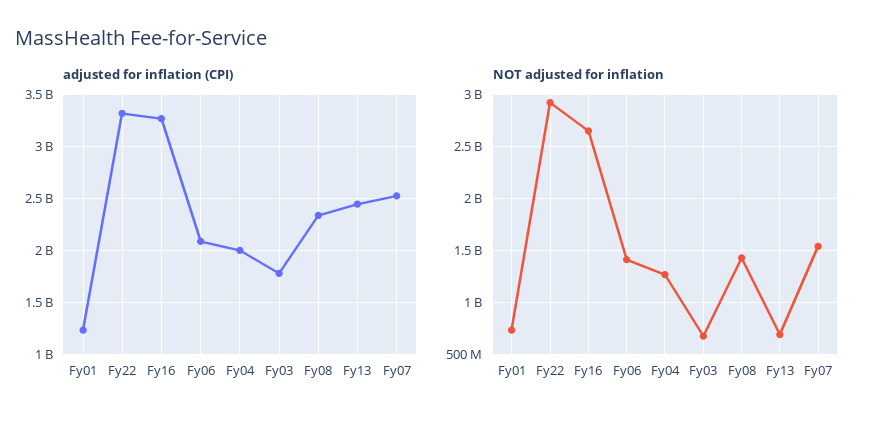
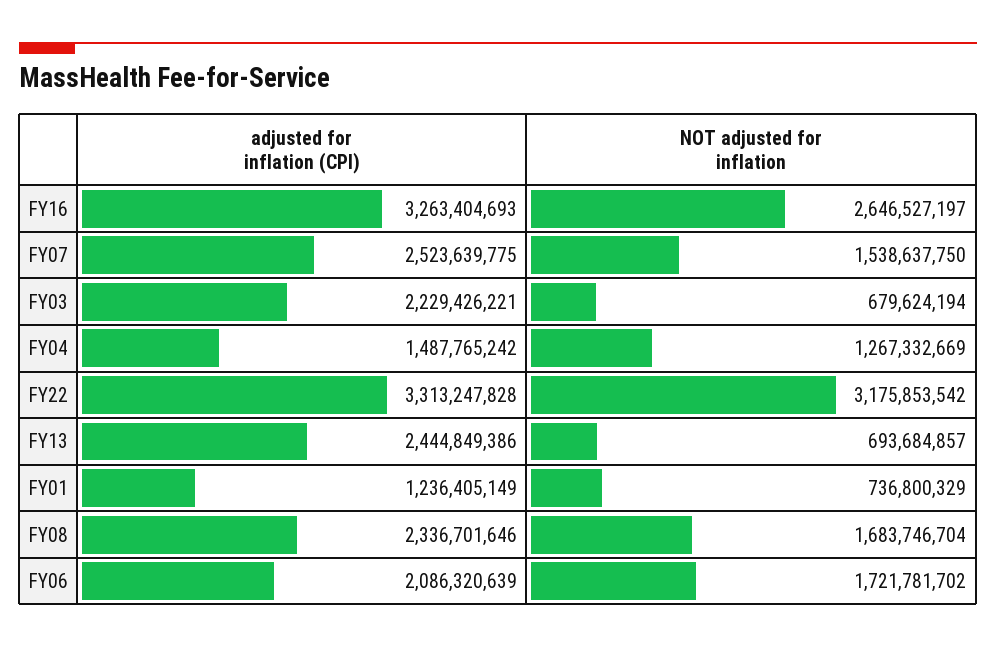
adjusted for inflation (CPI), Fy04: 2000000000 -> 1487765242
adjusted for inflation (CPI), Fy03: 1800000000 -> 2229426221
NOT adjusted for inflation, Fy22: 2900000000 -> 3175853542
NOT adjusted for inflation, Fy06: 1400000000 -> 1721781702
NOT adjusted for inflation, Fy08: 1400000000 -> 1683746704

